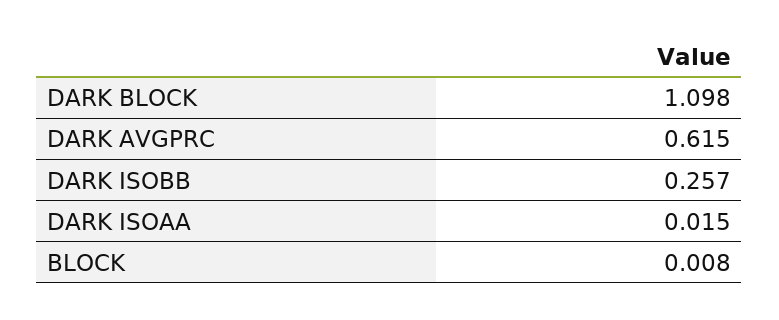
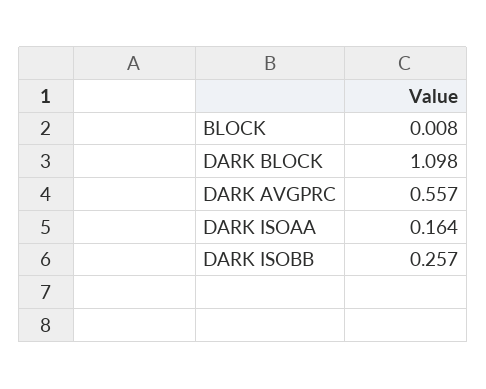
DARK AVGPRC: 0.615 -> 0.557
DARK ISOAA: 0.015 -> 0.164

